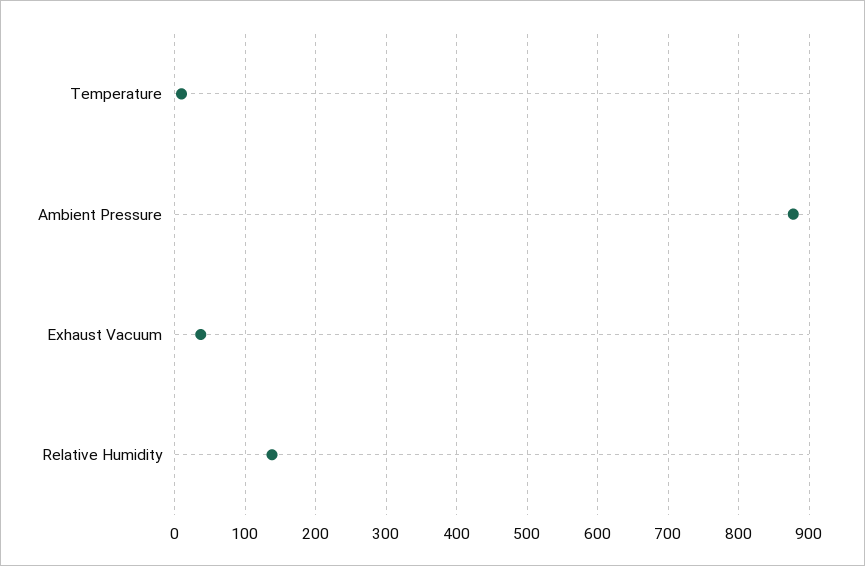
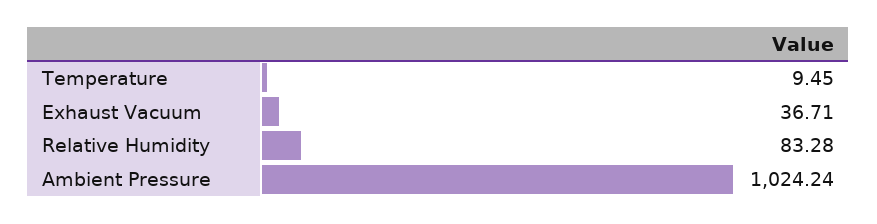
Ambient Pressure: 880 -> 1024.24
Relative Humidity: 140 -> 83.28

